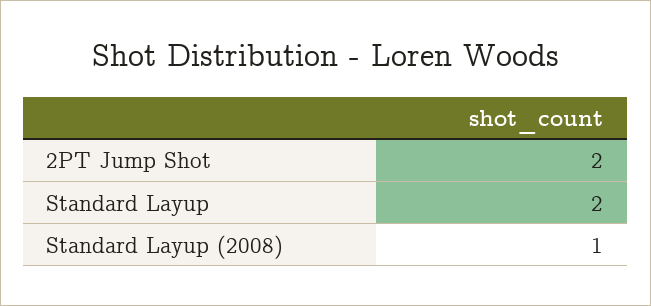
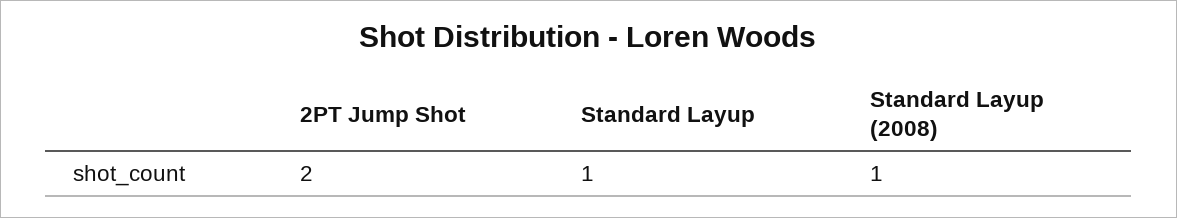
Standard Layup: 2 -> 1

